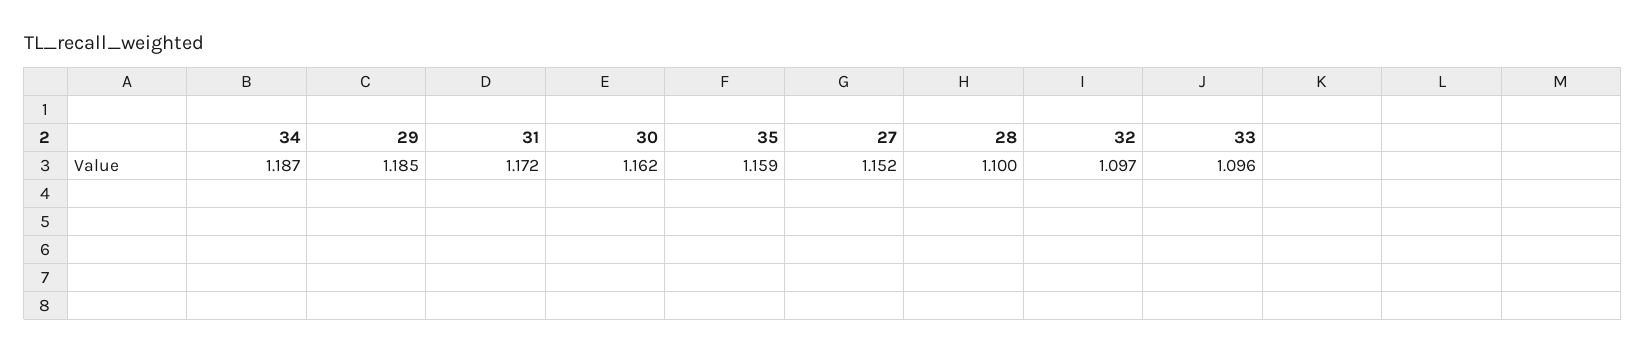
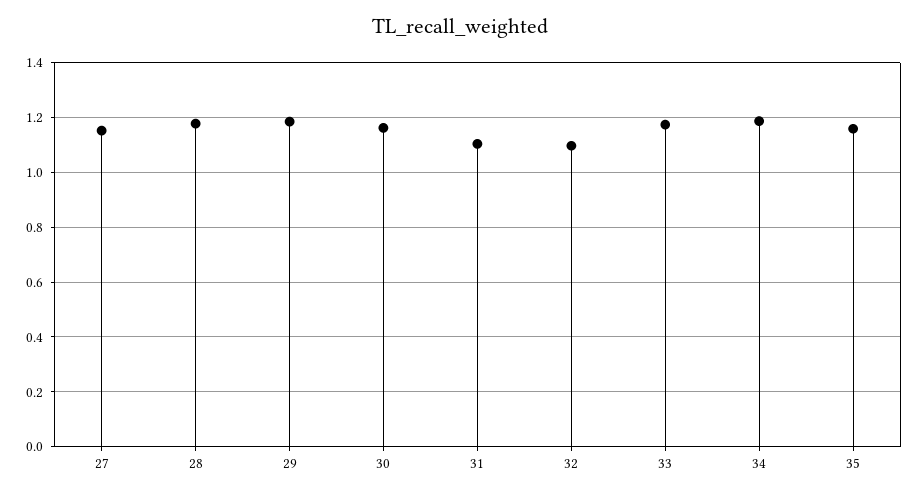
31: 1.172 -> 1.1
28: 1.1 -> 1.175
33: 1.096 -> 1.175

